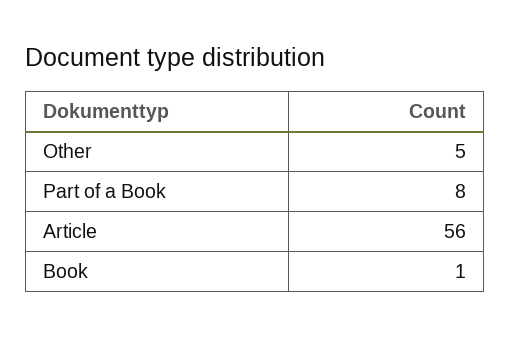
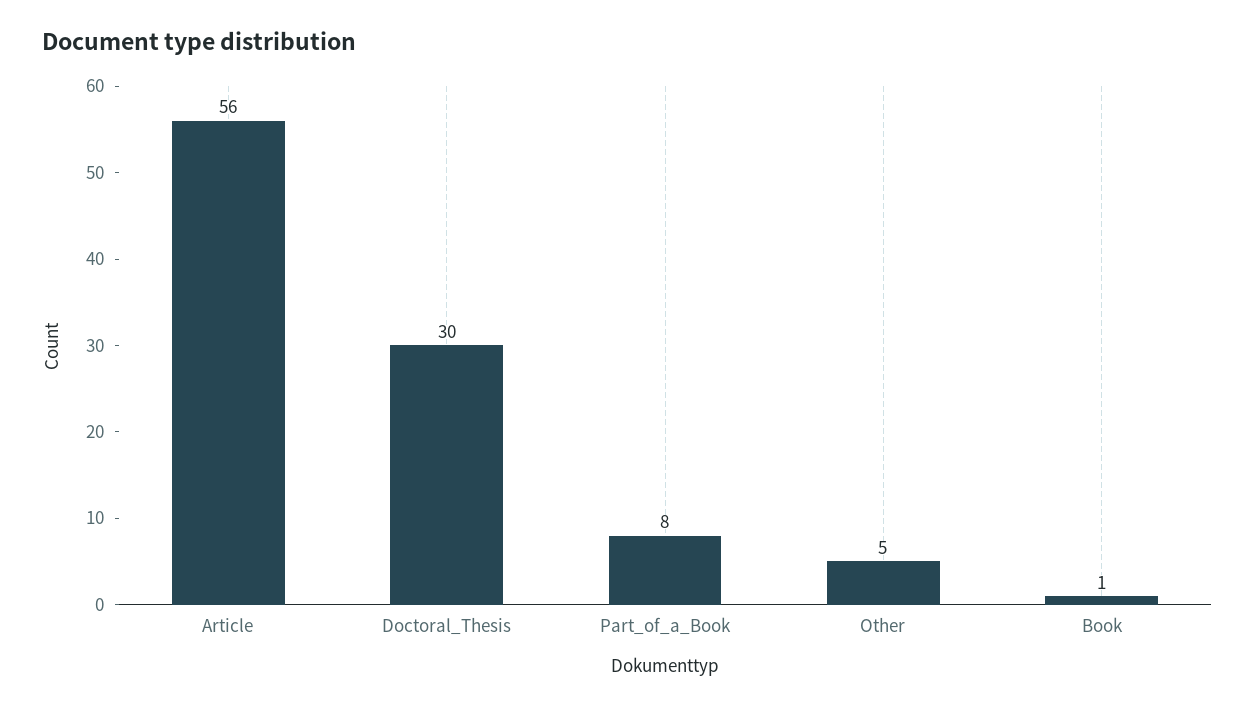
Doctoral_Thesis: none -> 30

